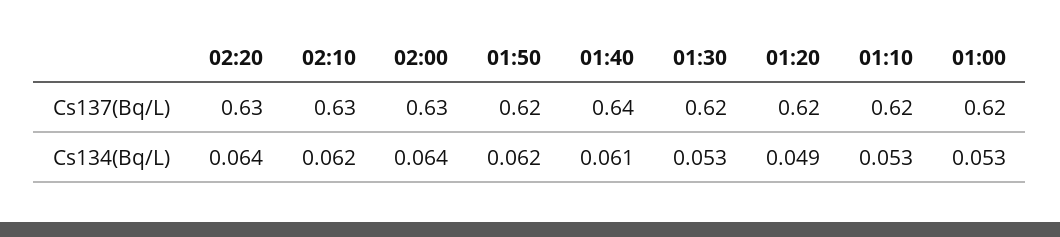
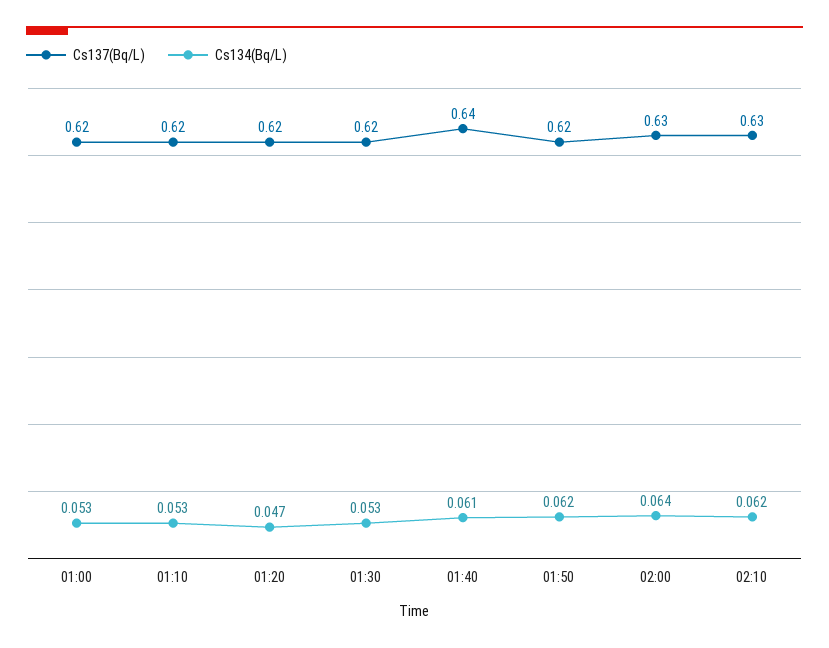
Cs137(Bq/L), 02:20: 0.63 -> none
Cs134(Bq/L), 02:20: 0.064 -> none
Cs134(Bq/L), 01:20: 0.049 -> 0.047

